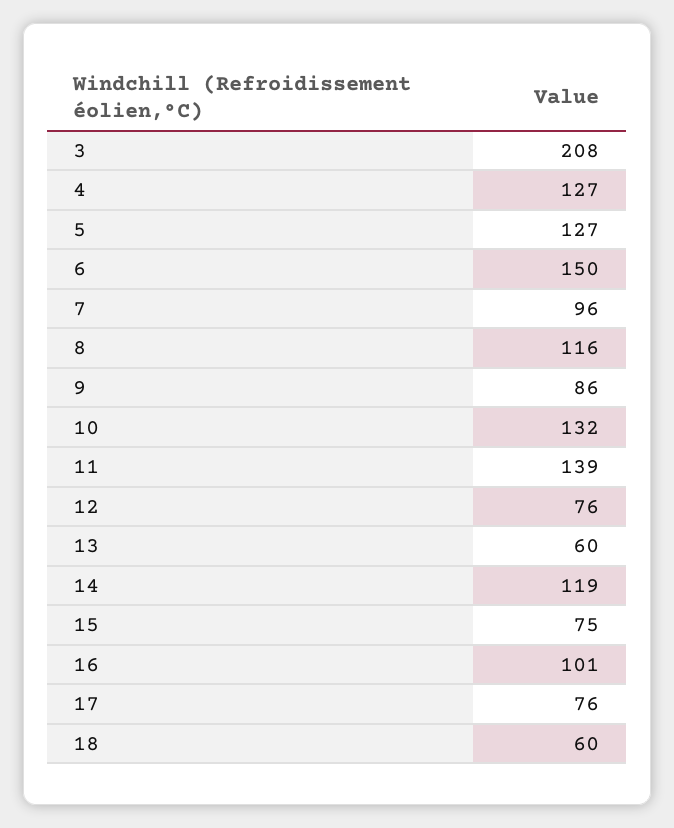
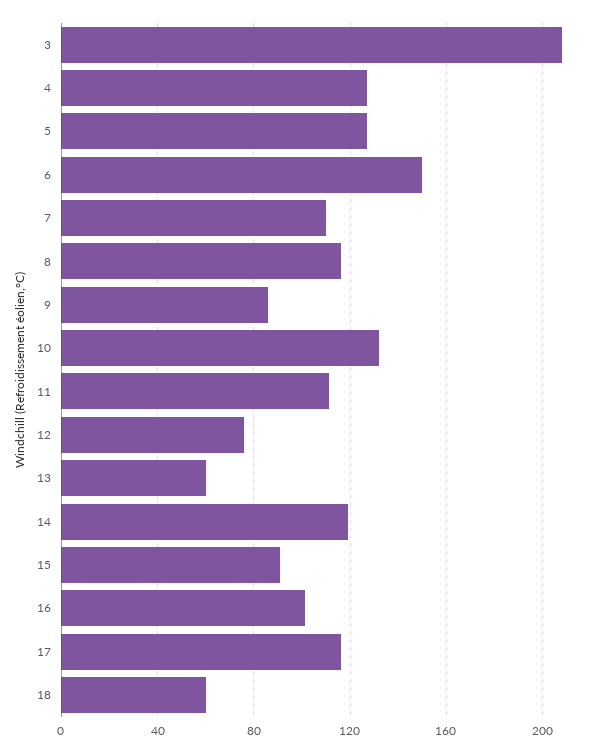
7: 96 -> 110
11: 139 -> 110
15: 75 -> 90
17: 76 -> 115

